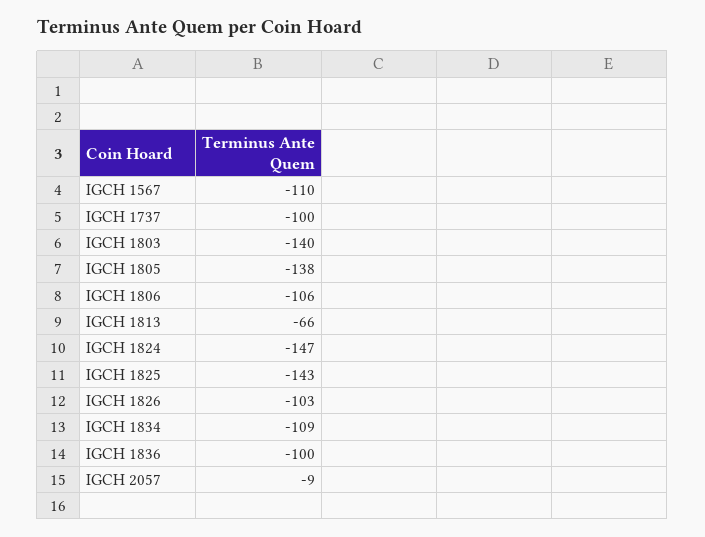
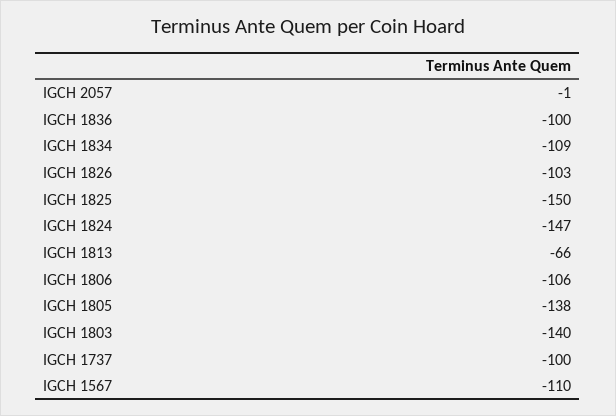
IGCH 1825: -143 -> -150
IGCH 2057: -9 -> -1

